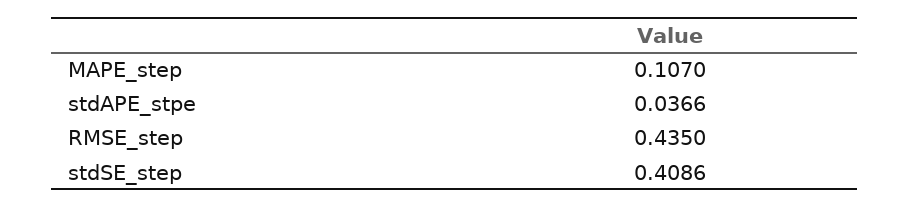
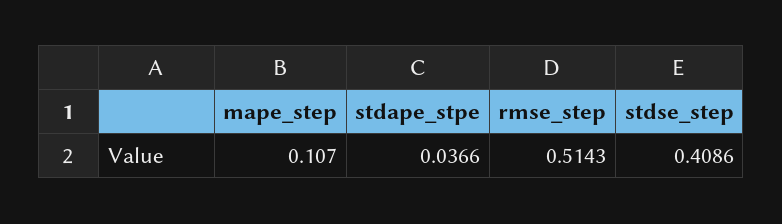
RMSE_step: 0.435 -> 0.5143

